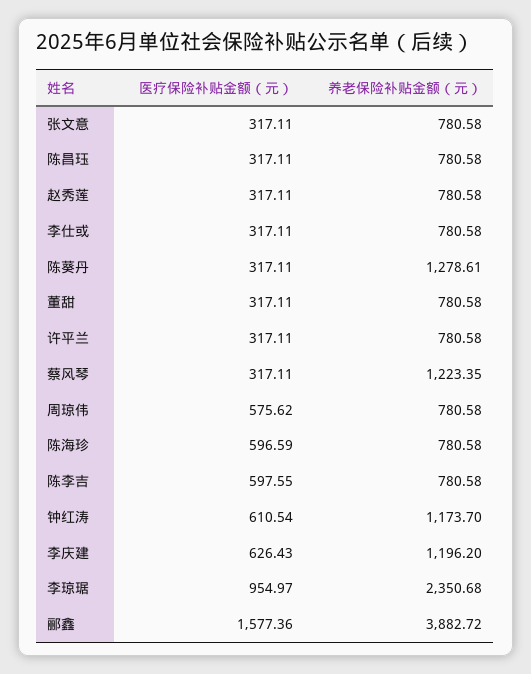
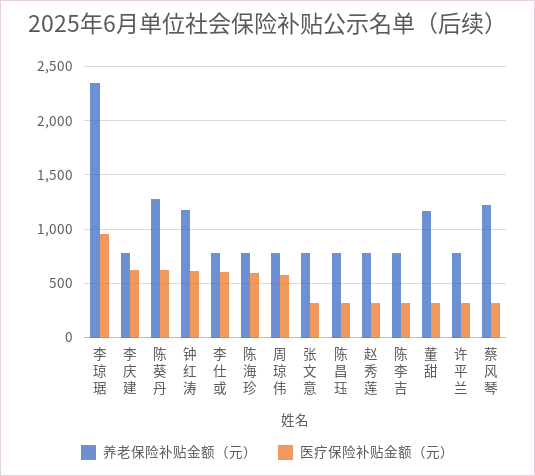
医疗保险补贴金额（元）, 李仕或: 317.11 -> 600
医疗保险补贴金额（元）, 陈葵丹: 317.11 -> 600
养老保险补贴金额（元）, 董甜: 780.58 -> 1200
医疗保险补贴金额（元）, 陈李吉: 597.55 -> 300
养老保险补贴金额（元）, 李庆建: 1196.2 -> 800
医疗保险补贴金额（元）, 郦鑫: 1577.36 -> none
养老保险补贴金额（元）, 郦鑫: 3882.72 -> none

